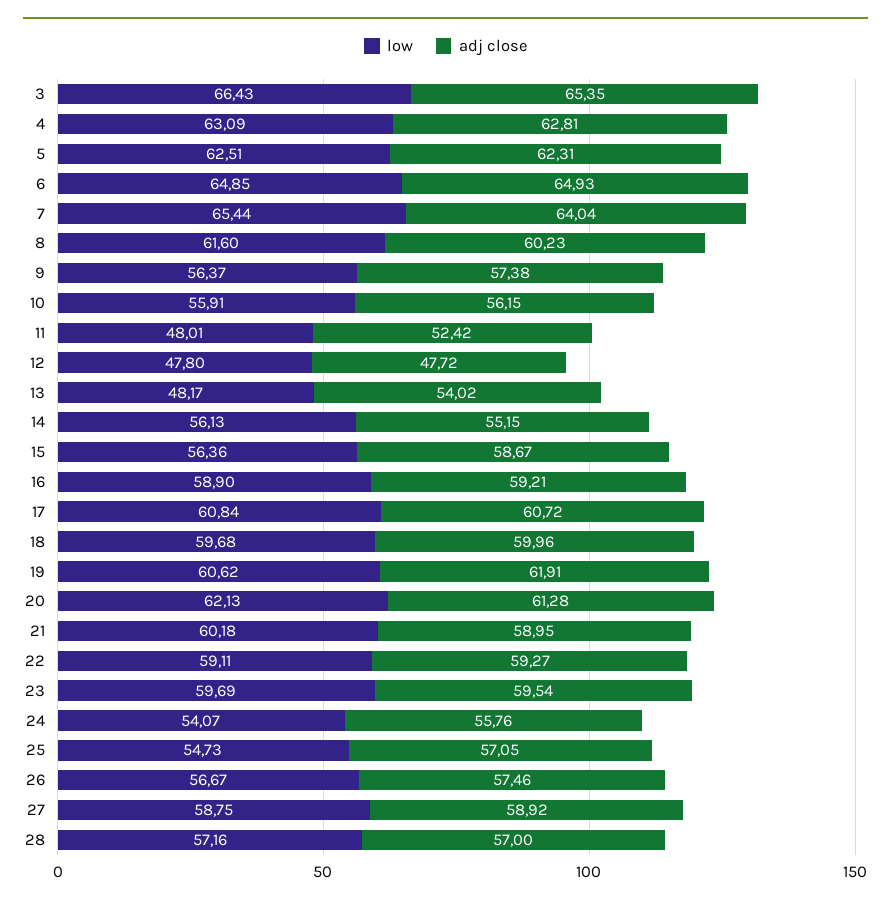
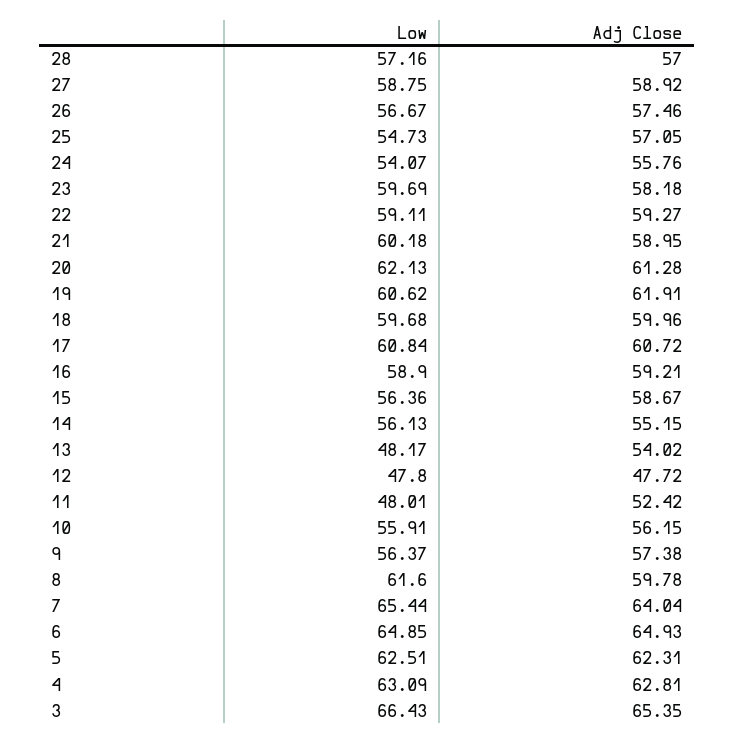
adj close, 8: 60.23 -> 59.78
adj close, 23: 59.54 -> 58.18

